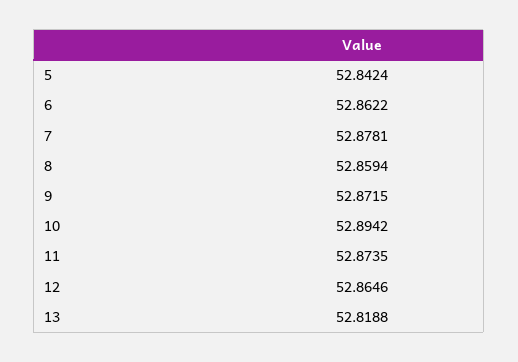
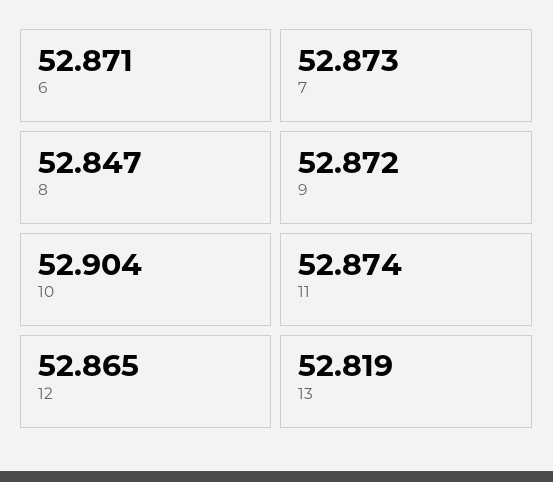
5: 52.8424 -> none
6: 52.8622 -> 52.871
7: 52.8781 -> 52.873
8: 52.8594 -> 52.847
10: 52.8942 -> 52.904

